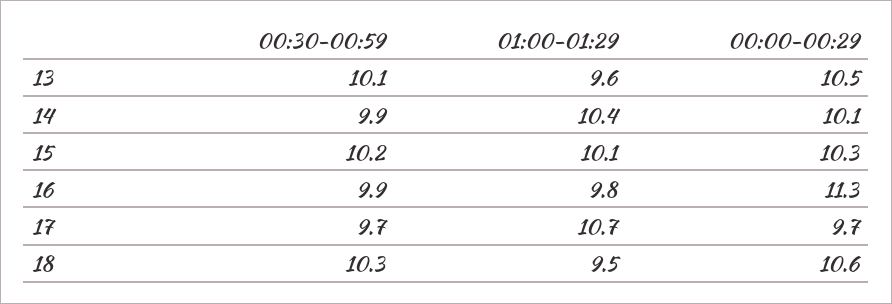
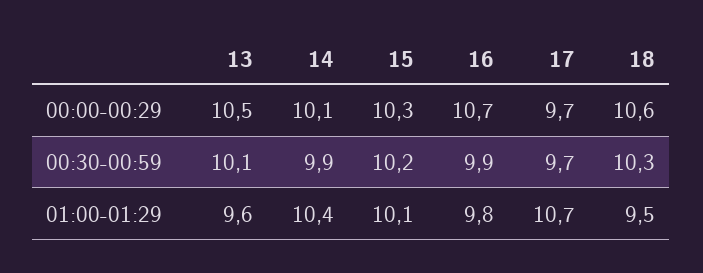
00:00-00:29, 16: 11.3 -> 10.7

